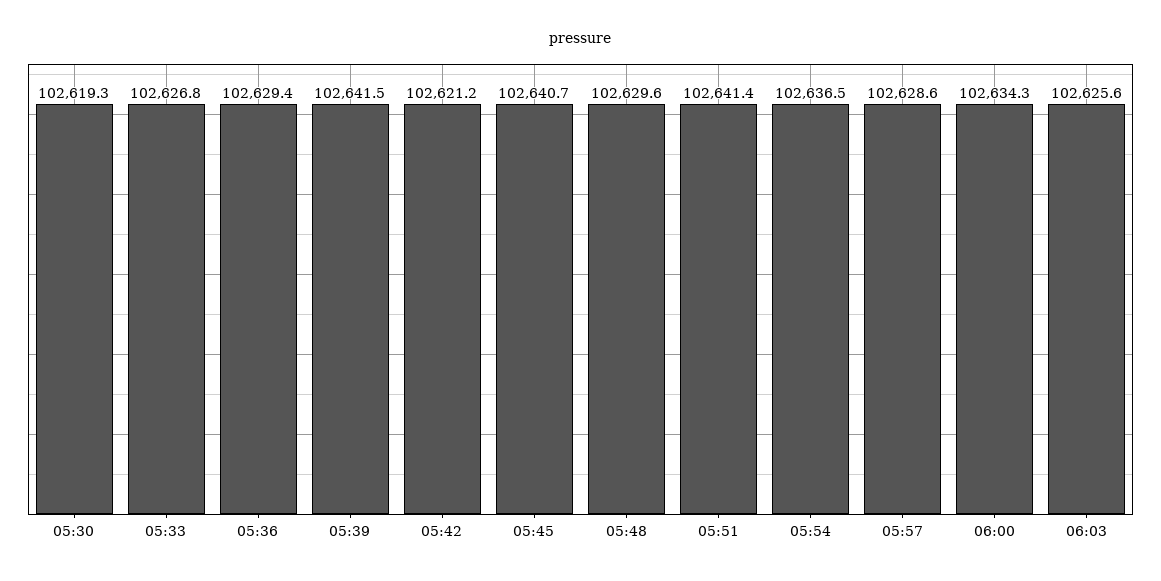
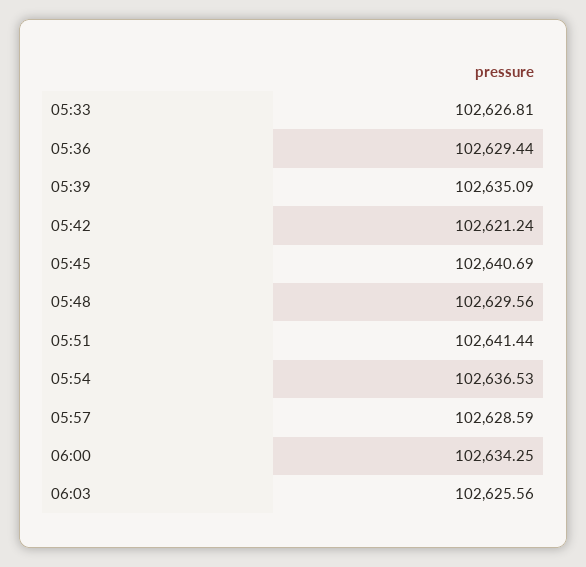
05:30: 102619.3 -> none
05:39: 102641.5 -> 102635.09

